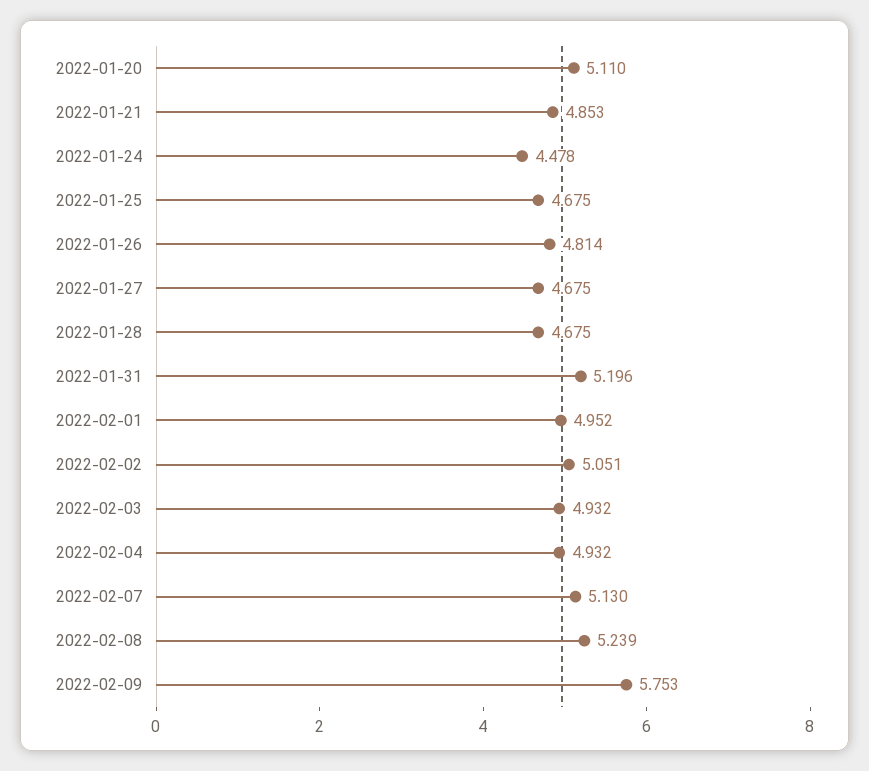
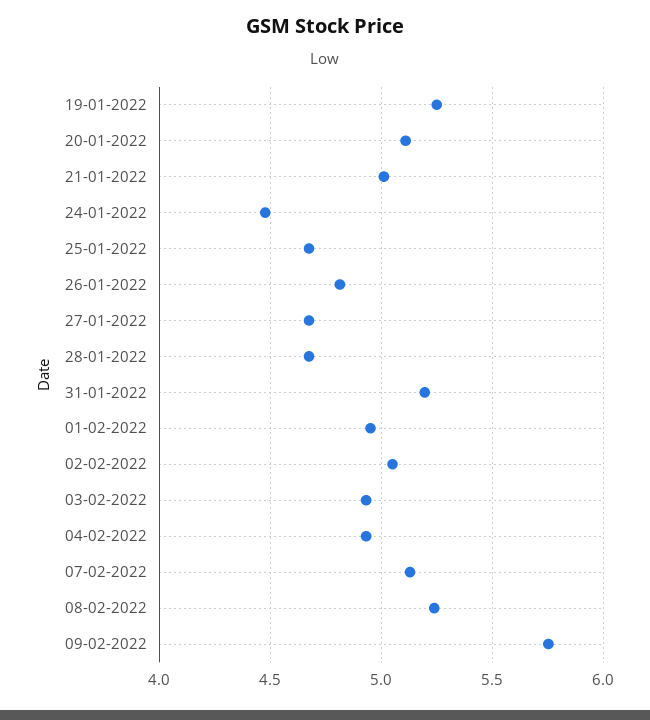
2022-01-21: 4.853 -> 5
19-01-2022: none -> 5.25

